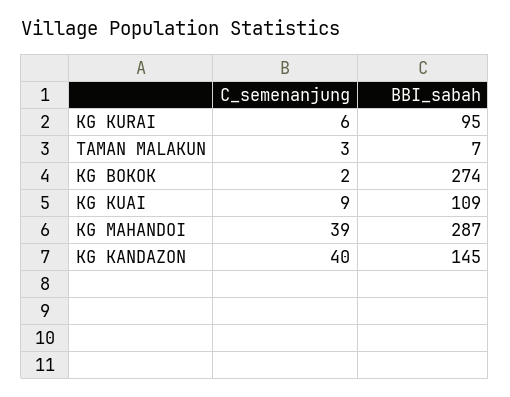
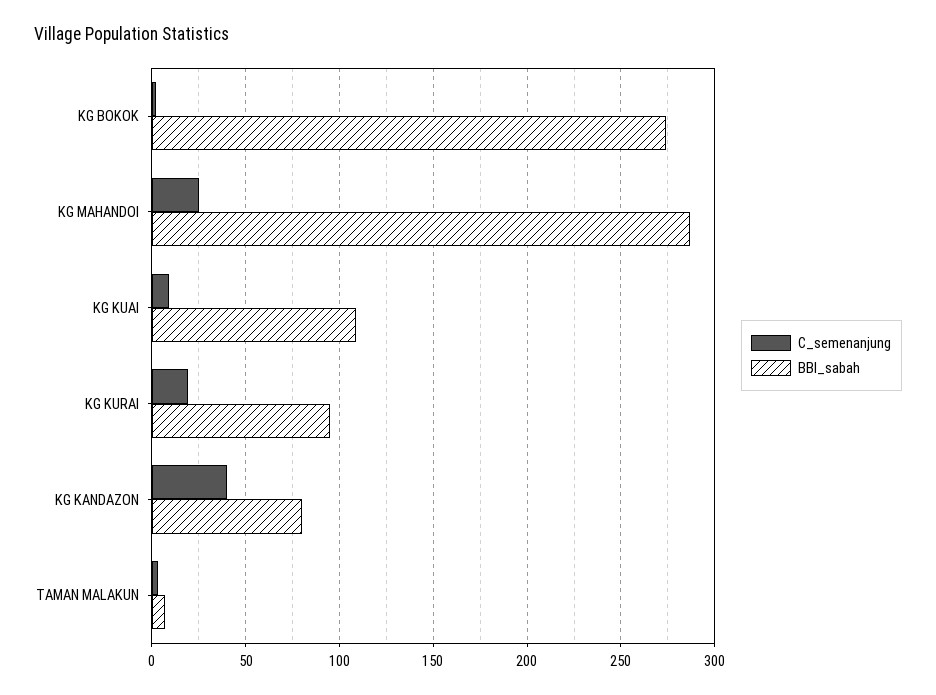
C_semenanjung, KG KURAI: 6 -> 20
C_semenanjung, KG MAHANDOI: 39 -> 25
BBI_sabah, KG KANDAZON: 145 -> 80

